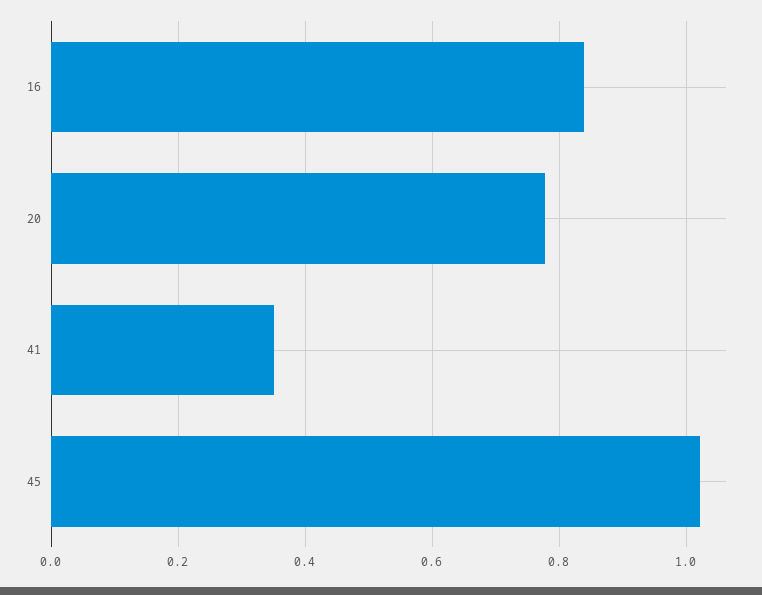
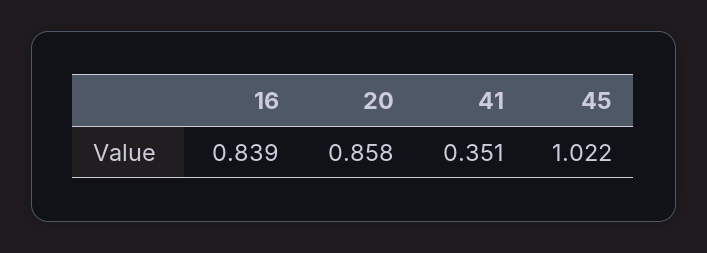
20: 0.78 -> 0.858

